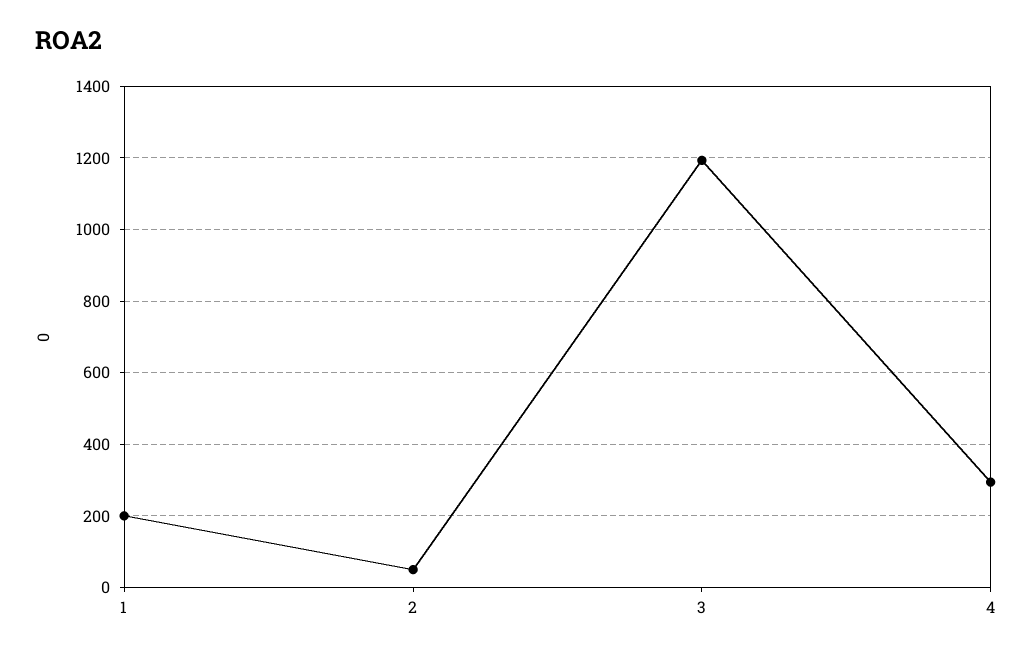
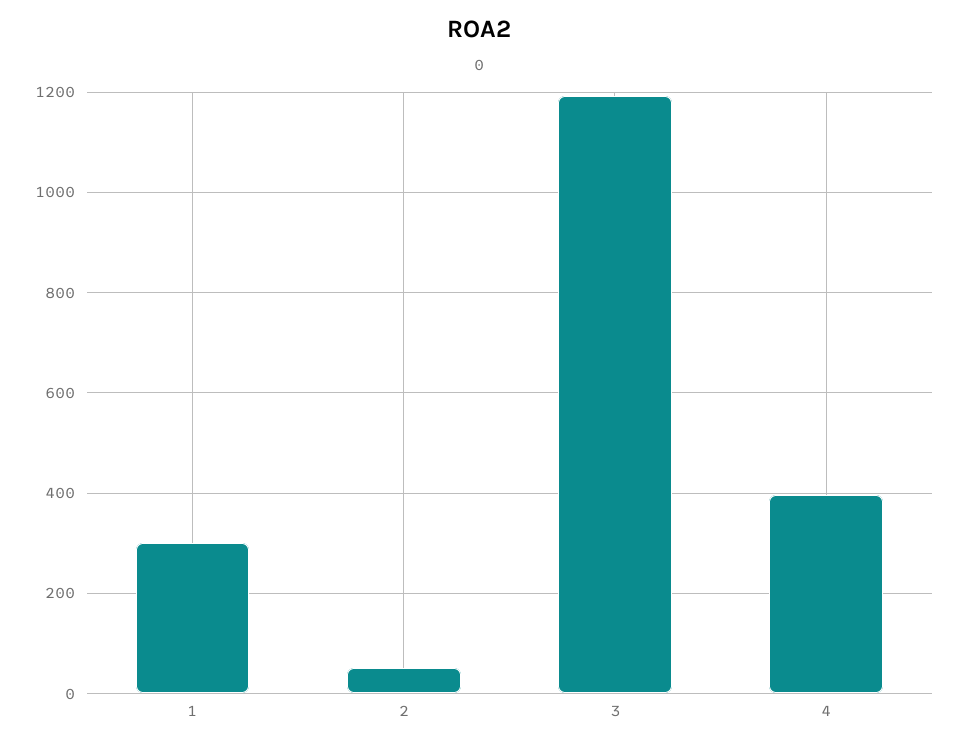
1: 200 -> 300
4: 300 -> 400

